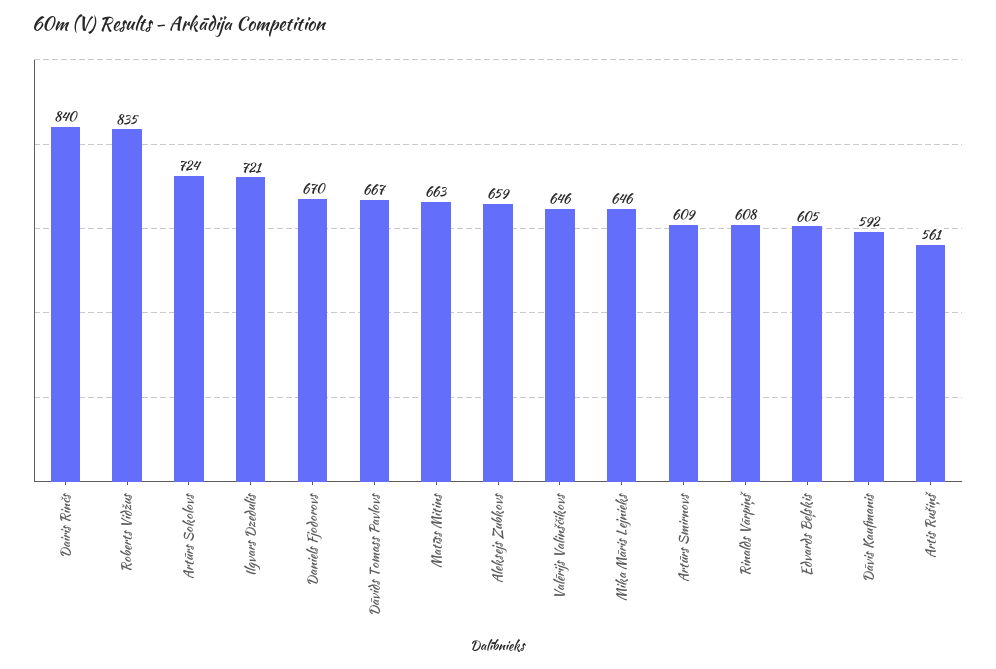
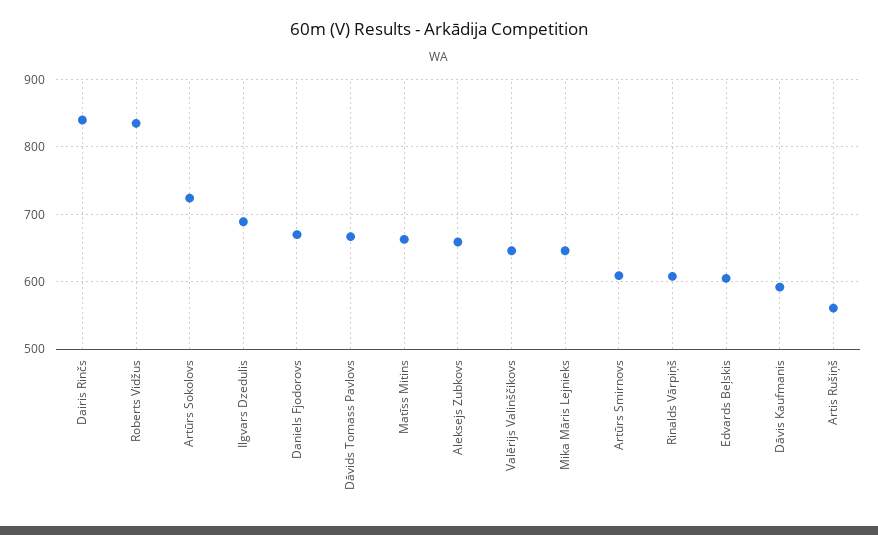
Ilgvars Dzedulis: 721 -> 690

